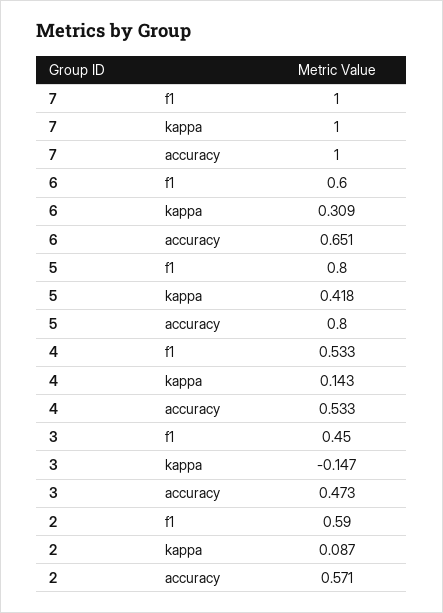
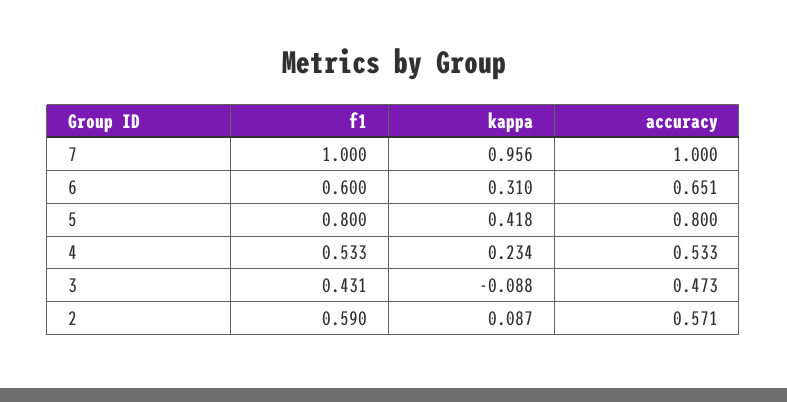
7, kappa: 1 -> 0.956
6, kappa: 0.309 -> 0.31
4, kappa: 0.143 -> 0.234
3, f1: 0.45 -> 0.431
3, kappa: -0.147 -> -0.088

